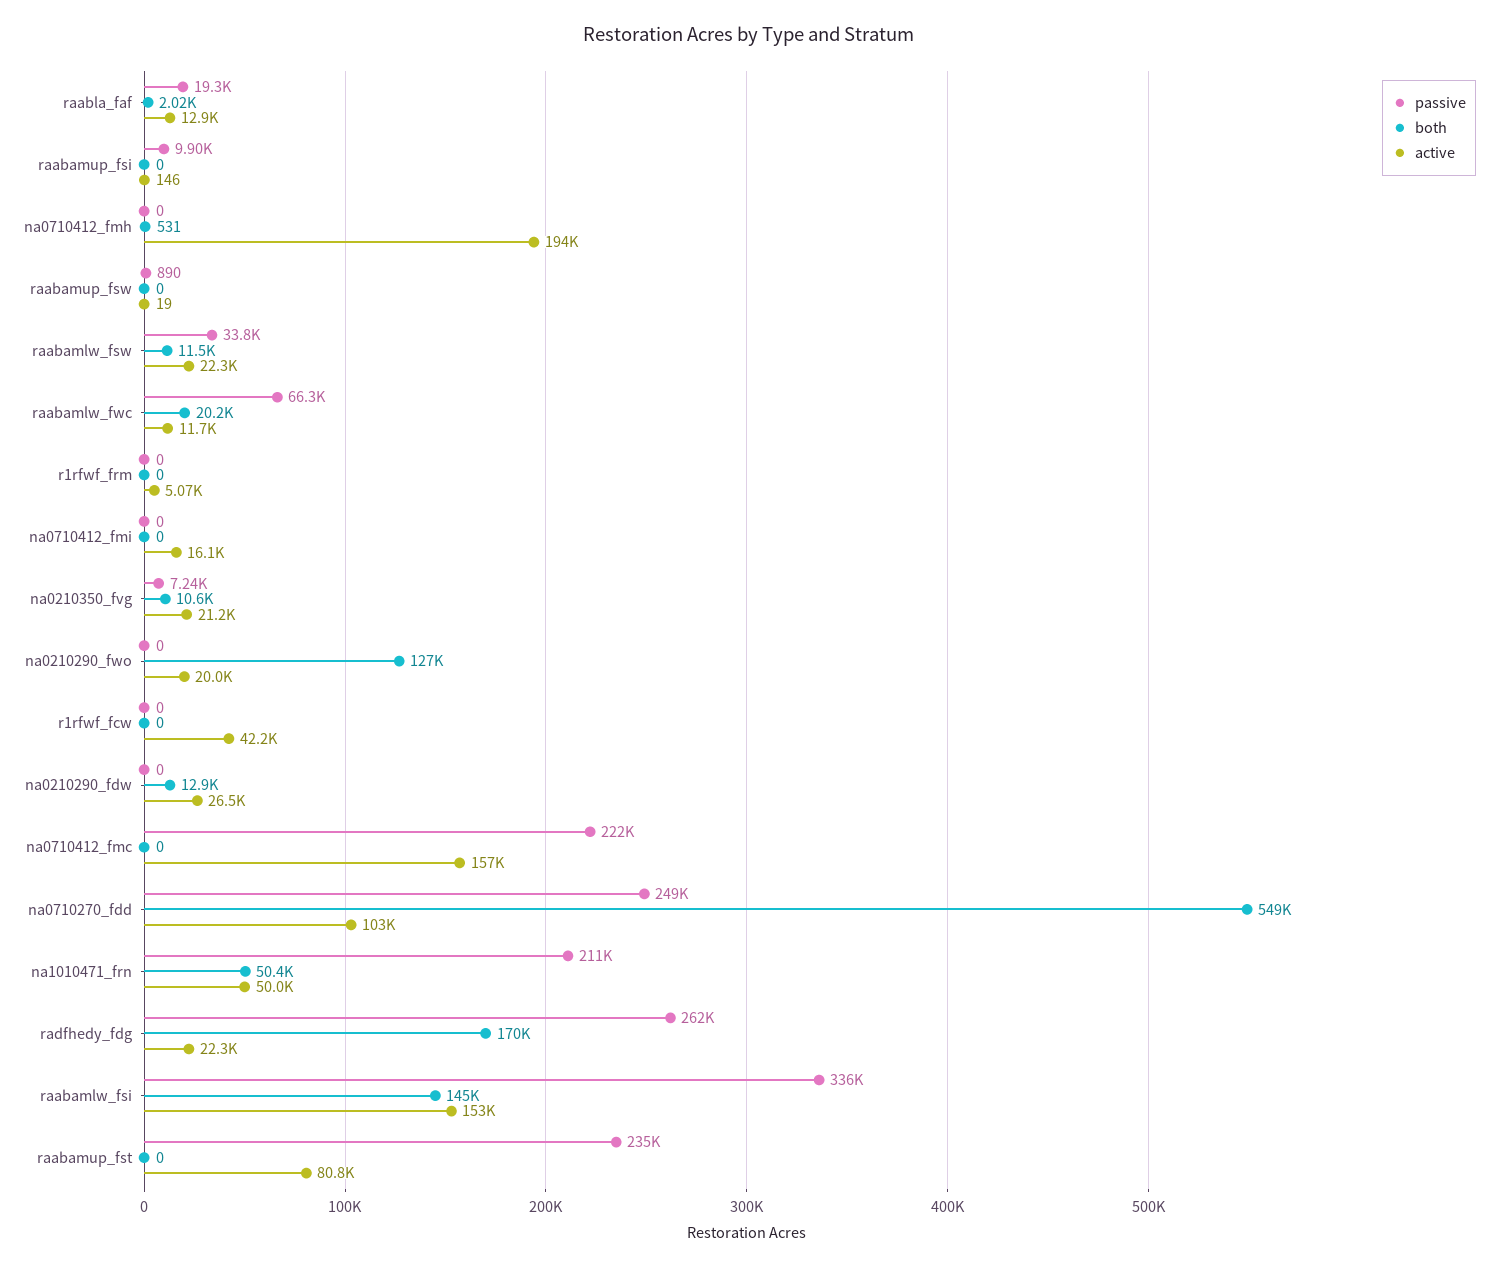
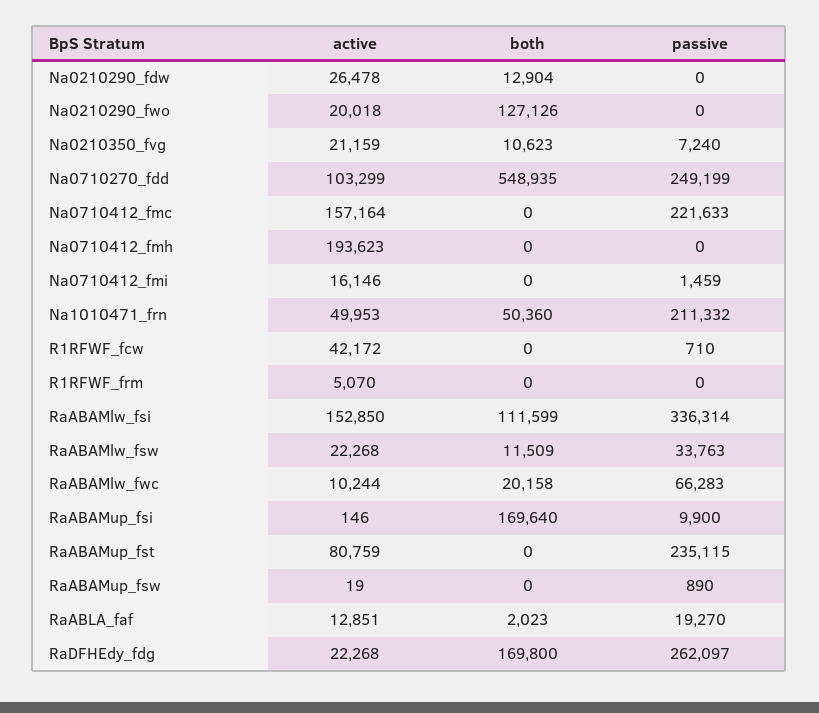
both, raabamup_fsi: 0 -> 169640
both, na0710412_fmh: 531 -> 0
active, raabamlw_fwc: 11700 -> 10244
passive, na0710412_fmi: 0 -> 1459
passive, r1rfwf_fcw: 0 -> 710
both, raabamlw_fsi: 145000 -> 111599

